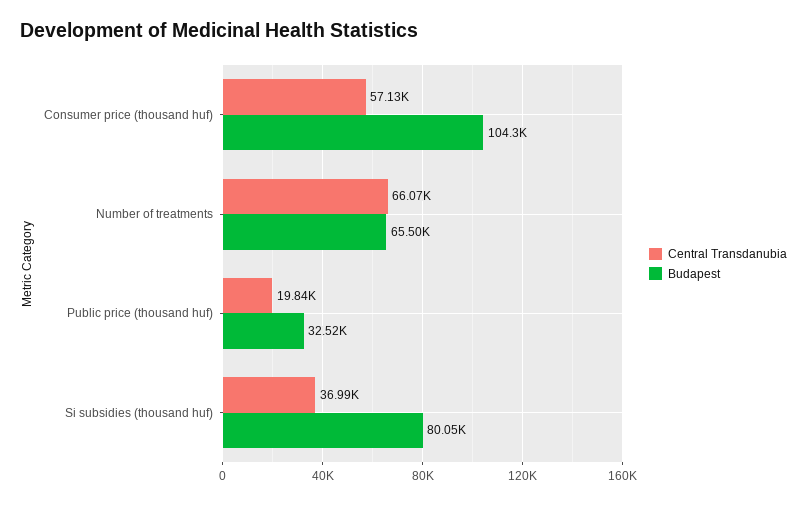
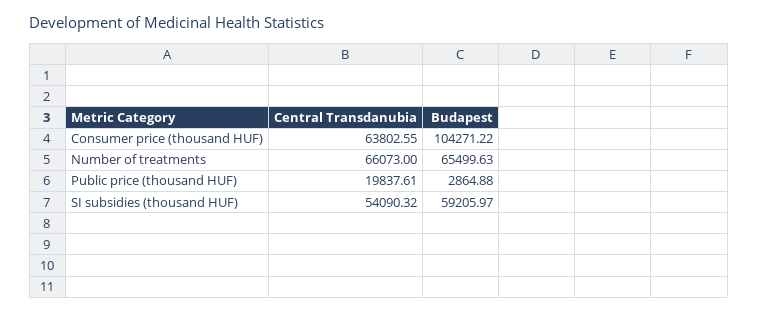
Central Transdanubia, Consumer price (thousand huf): 57130 -> 63802.55
Budapest, Public price (thousand huf): 32520 -> 2864.88
Central Transdanubia, Si subsidies (thousand huf): 36990 -> 54090.32
Budapest, Si subsidies (thousand huf): 80050 -> 59205.97

